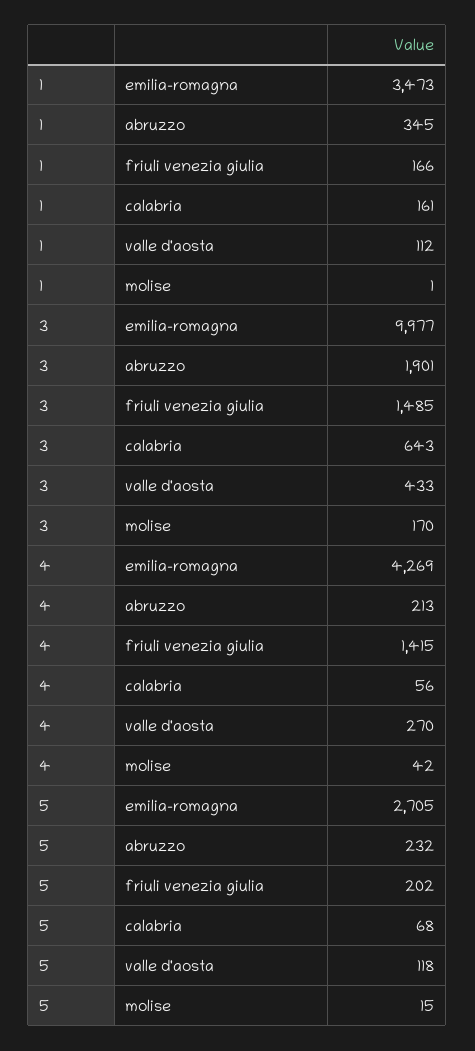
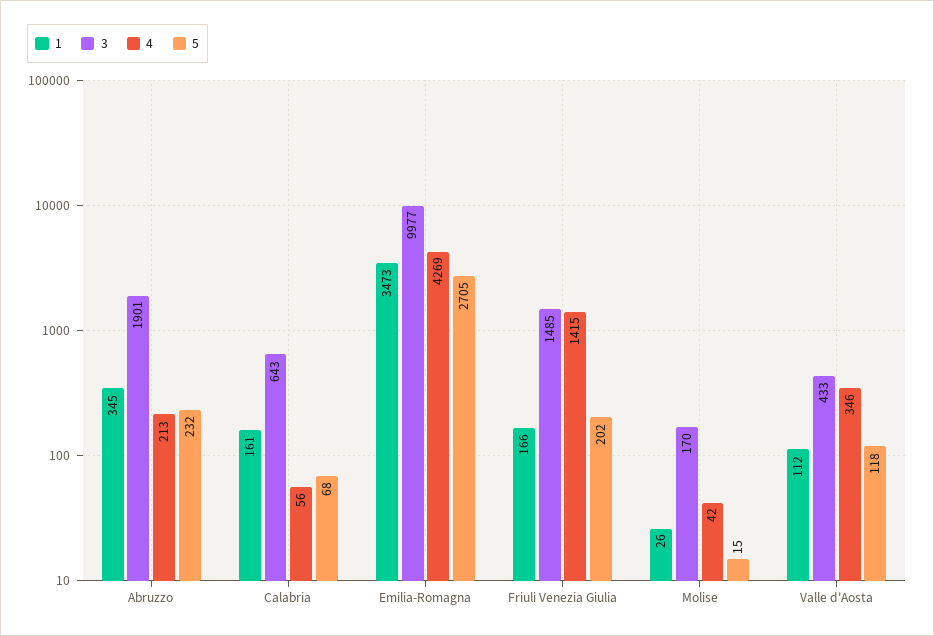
1, molise: 1 -> 26
4, valle d'aosta: 270 -> 346

